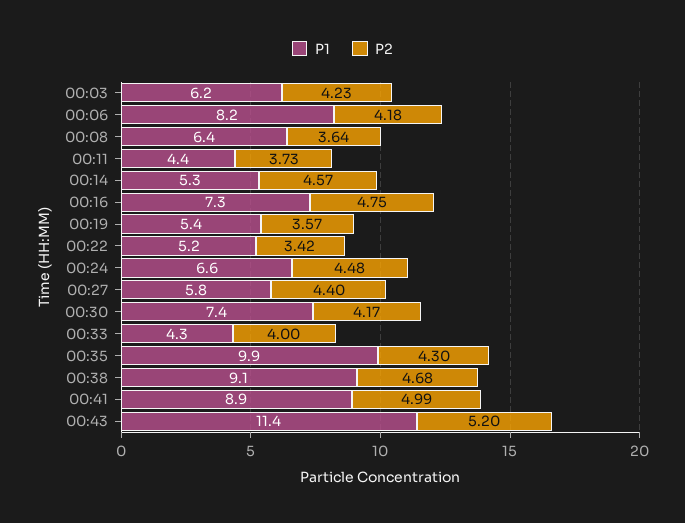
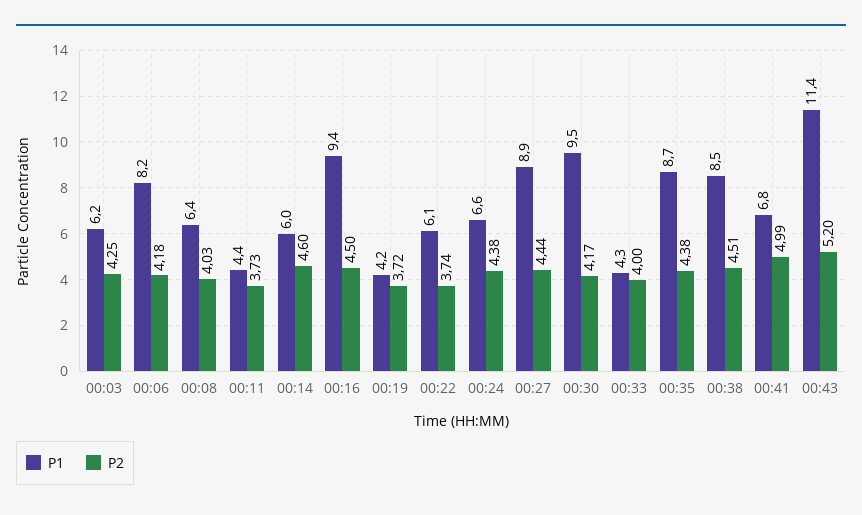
P2, 00:03: 4.23 -> 4.25
P2, 00:08: 3.64 -> 4.03
P1, 00:14: 5.3 -> 6
P2, 00:14: 4.57 -> 4.6
P1, 00:16: 7.3 -> 9.4
P2, 00:16: 4.75 -> 4.5
P1, 00:19: 5.4 -> 4.2
P2, 00:19: 3.57 -> 3.72
P1, 00:22: 5.2 -> 6.1
P2, 00:22: 3.42 -> 3.74
P2, 00:24: 4.48 -> 4.38
P1, 00:27: 5.8 -> 8.9
P2, 00:27: 4.4 -> 4.44
P1, 00:30: 7.4 -> 9.5
P1, 00:35: 9.9 -> 8.7
P2, 00:35: 4.3 -> 4.38
P1, 00:38: 9.1 -> 8.5
P2, 00:38: 4.68 -> 4.51
P1, 00:41: 8.9 -> 6.8

